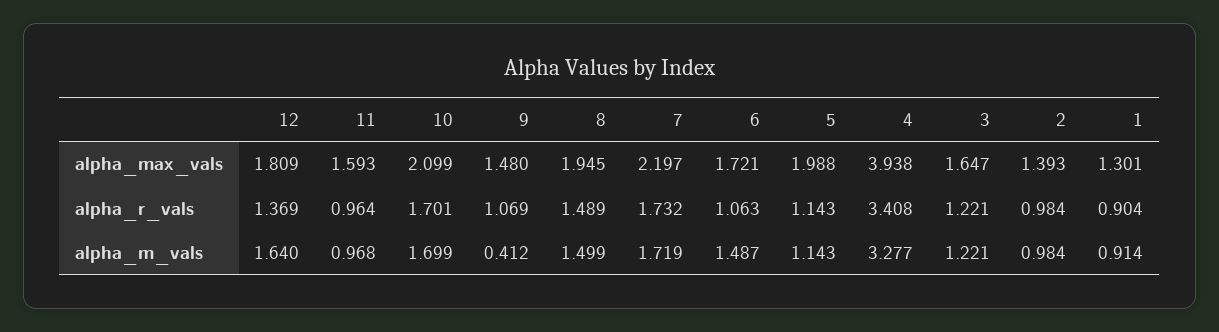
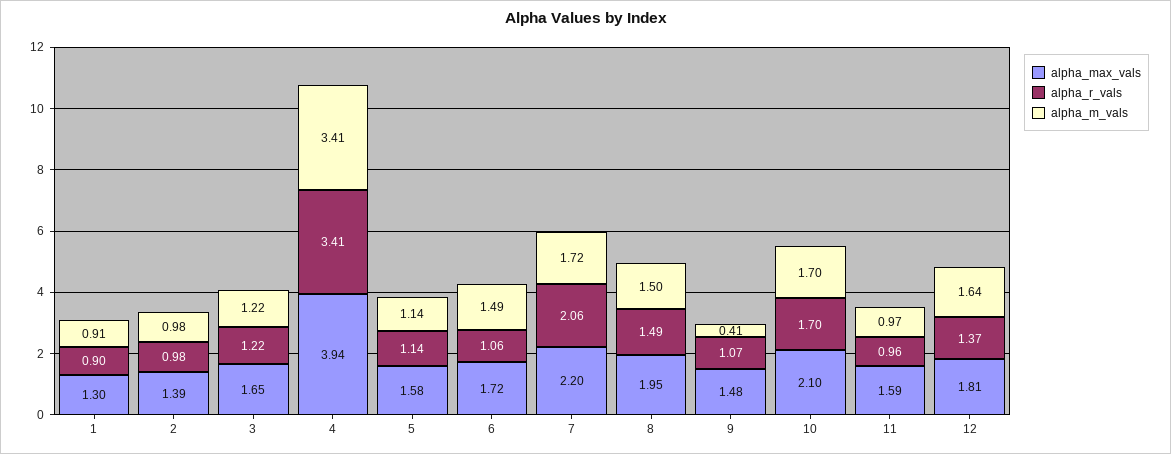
alpha_max_vals, 5: 1.988 -> 1.58
alpha_r_vals, 7: 1.732 -> 2.06
alpha_m_vals, 4: 3.277 -> 3.41

